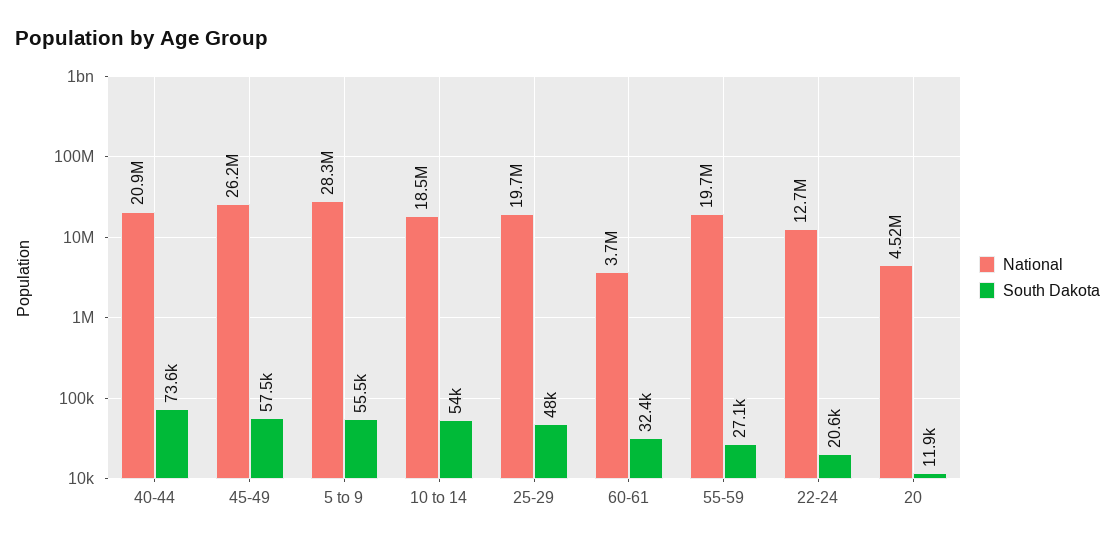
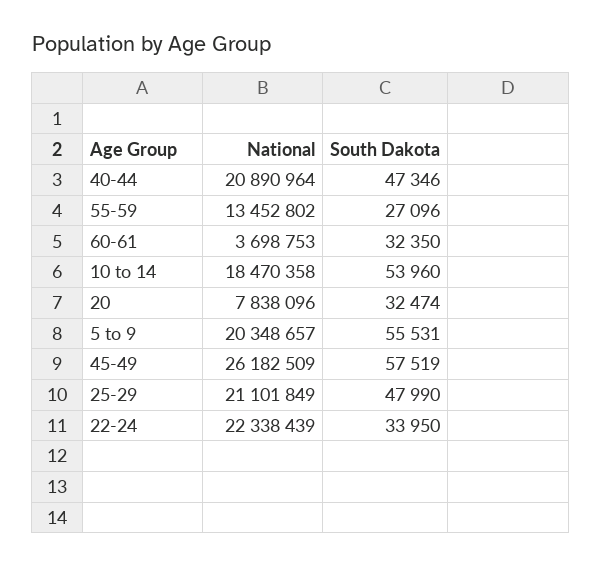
South Dakota, 40-44: 73600 -> 47346
National, 5 to 9: 28300000 -> 20348657
National, 25-29: 19700000 -> 21101849
National, 55-59: 19700000 -> 13452802
National, 22-24: 12700000 -> 22338439
South Dakota, 22-24: 20600 -> 33950
National, 20: 4520000 -> 7838096
South Dakota, 20: 11900 -> 32474

